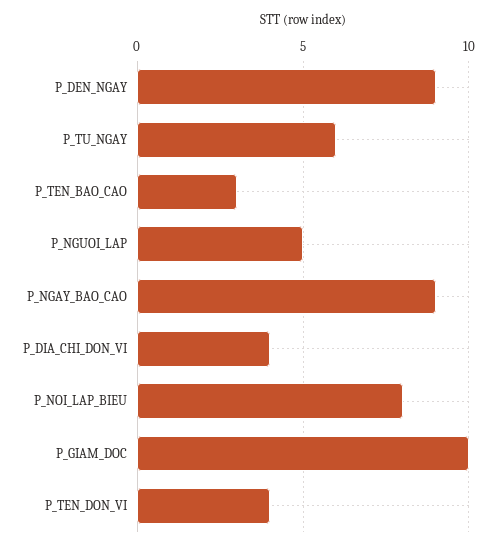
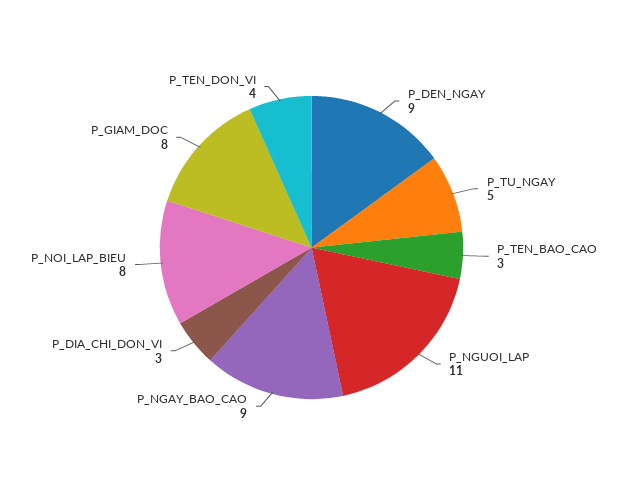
P_TU_NGAY: 6 -> 5
P_NGUOI_LAP: 5 -> 11
P_DIA_CHI_DON_VI: 4 -> 3
P_GIAM_DOC: 10 -> 8

